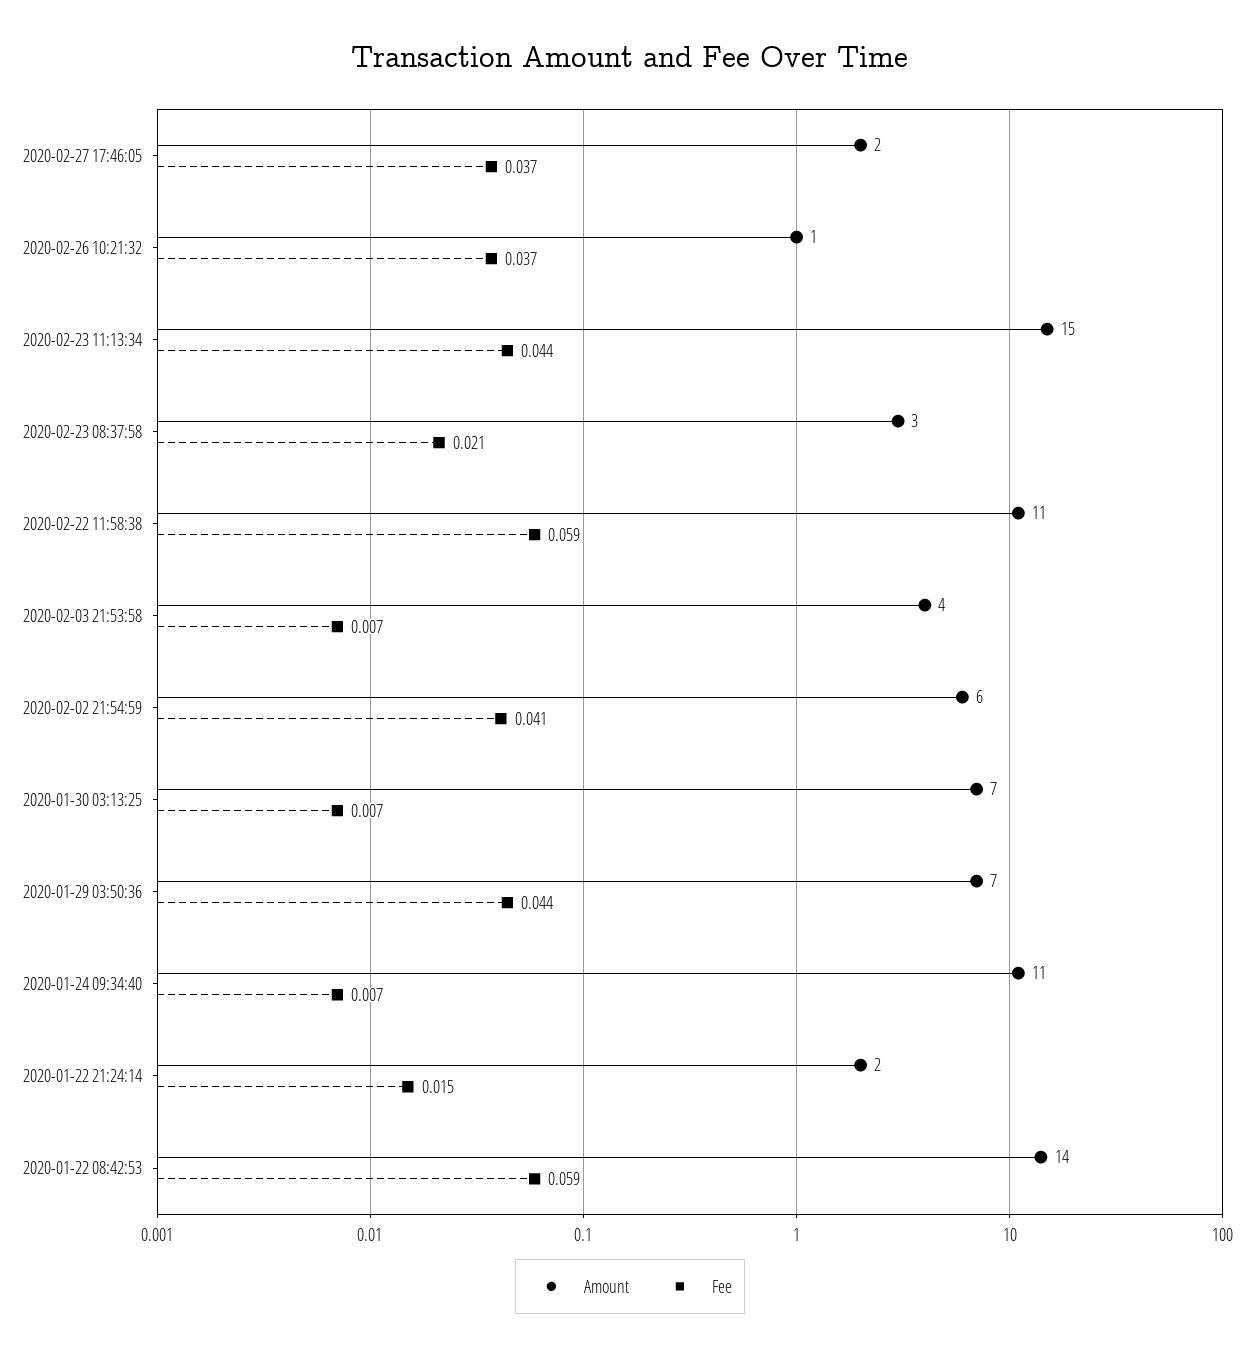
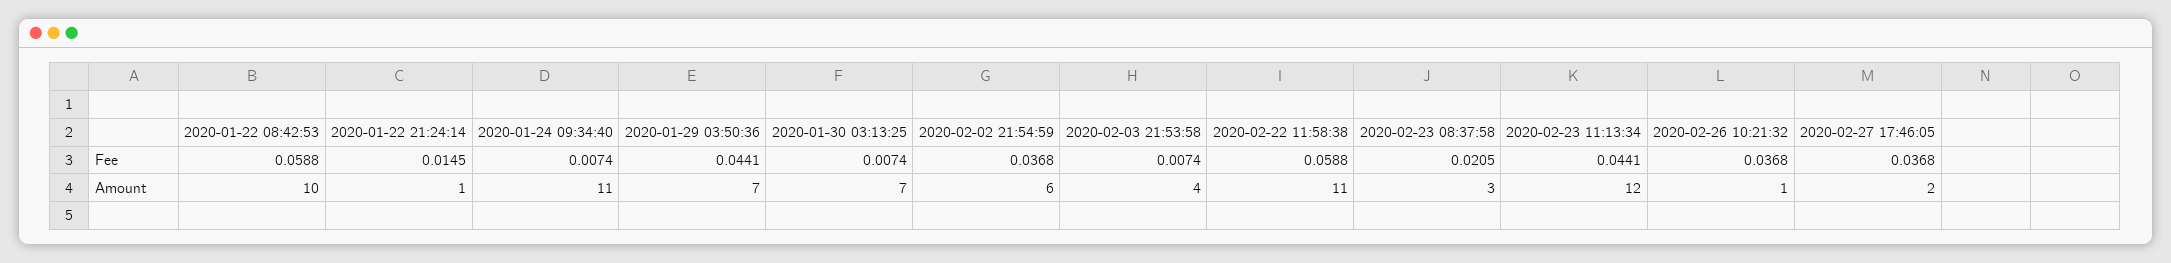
Amount, 2020-02-23 11:13:34: 15 -> 12
Fee, 2020-02-02 21:54:59: 0.041 -> 0.0368
Amount, 2020-01-22 21:24:14: 2 -> 1
Amount, 2020-01-22 08:42:53: 14 -> 10

